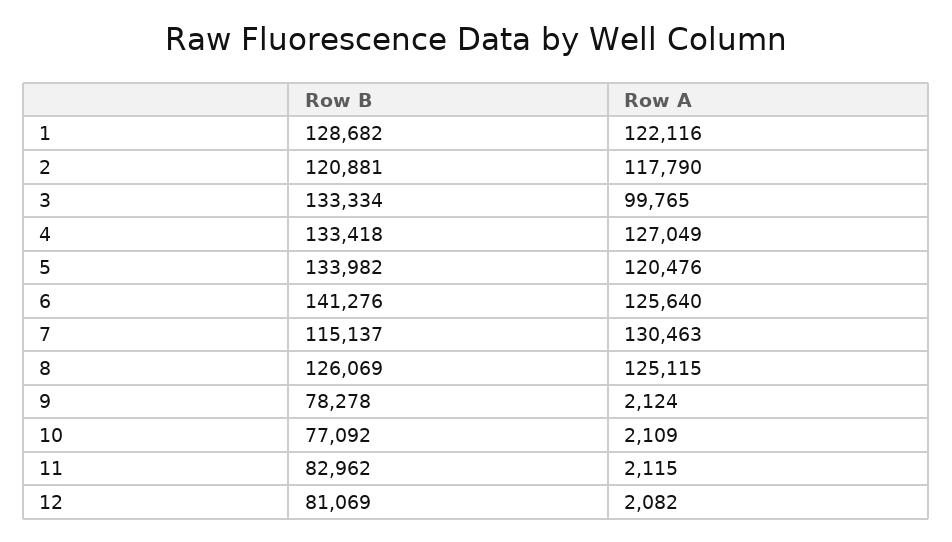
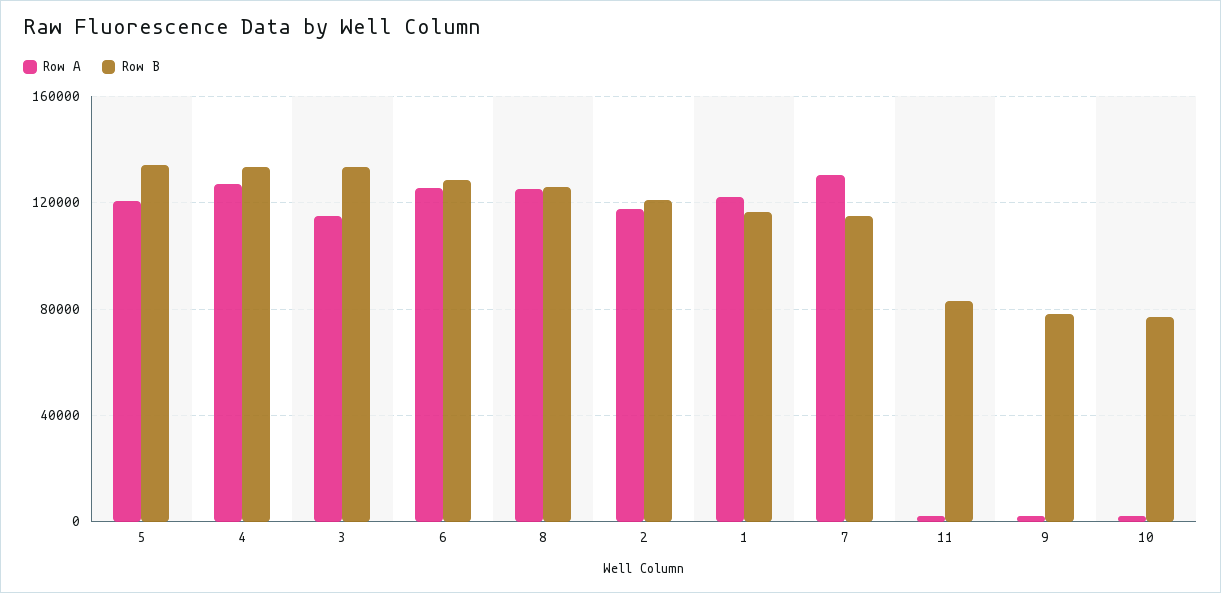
Row B, 1: 128682 -> 115000
Row A, 3: 99765 -> 115000
Row B, 6: 141276 -> 130000
Row B, 12: 81069 -> none
Row A, 12: 2082 -> none

